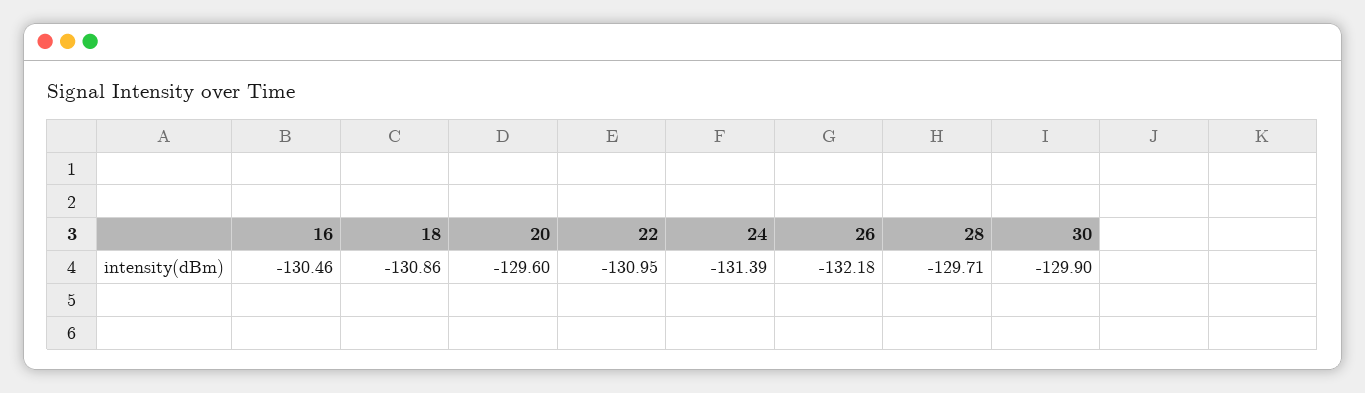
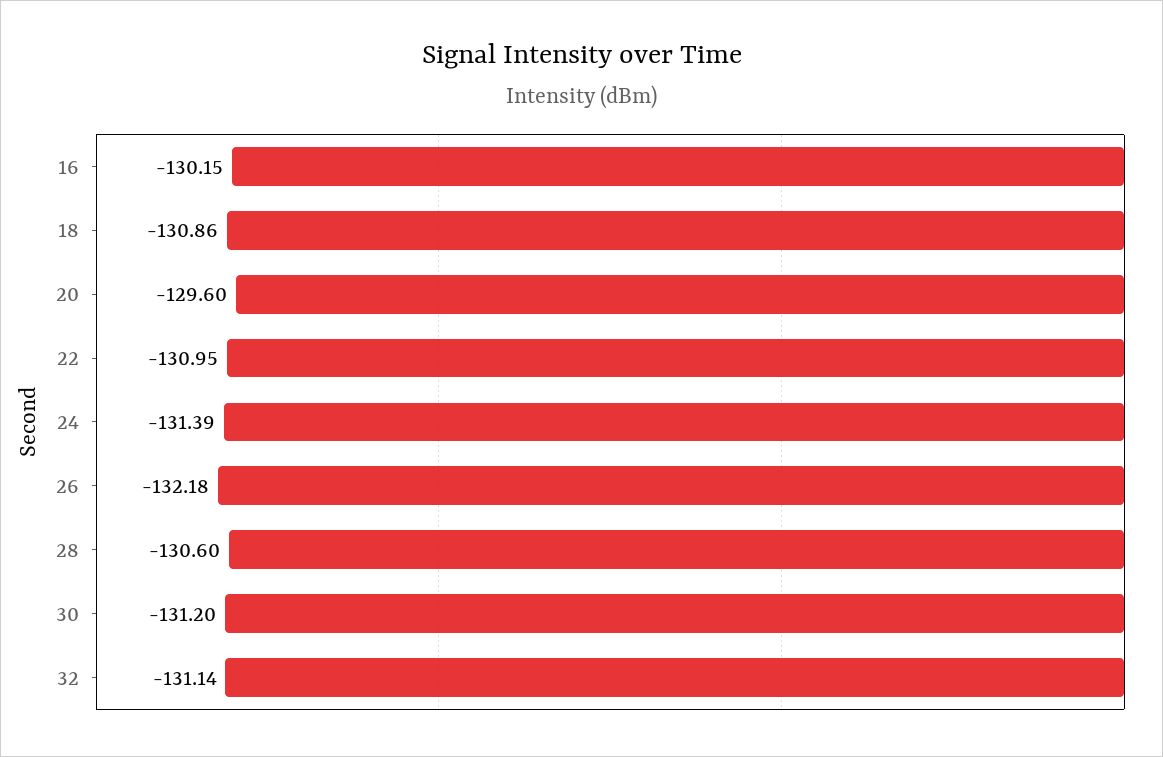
16: -130.46 -> -130.15
28: -129.71 -> -130.6
30: -129.9 -> -131.2
32: none -> -131.14

